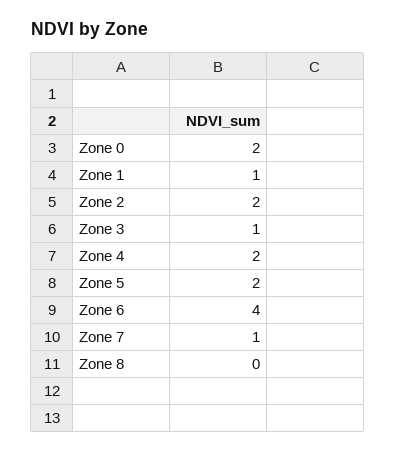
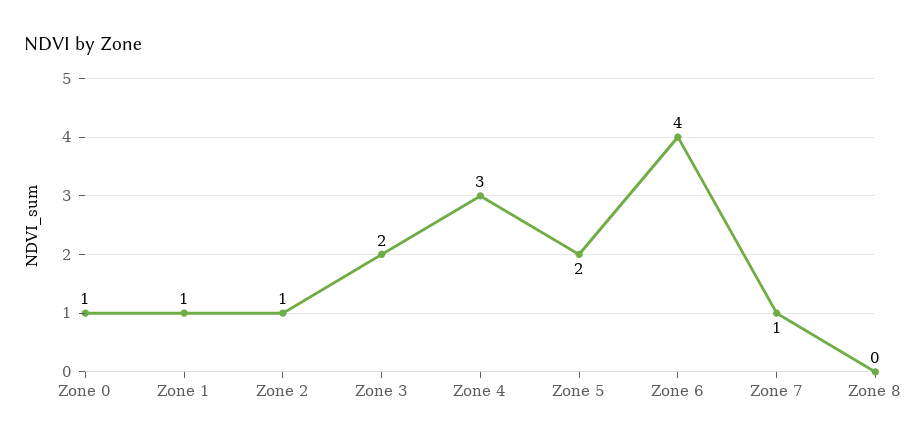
Zone 0: 2 -> 1
Zone 2: 2 -> 1
Zone 3: 1 -> 2
Zone 4: 2 -> 3

